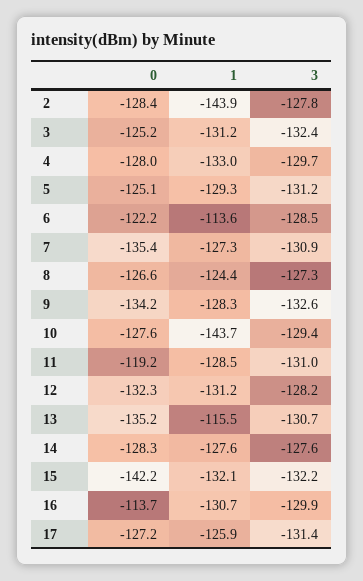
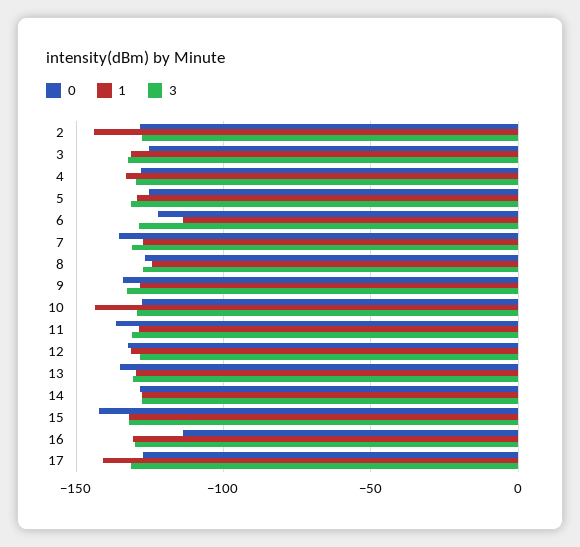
0, 11: -119.2 -> -135
1, 13: -115.5 -> -130
1, 17: -125.9 -> -140

